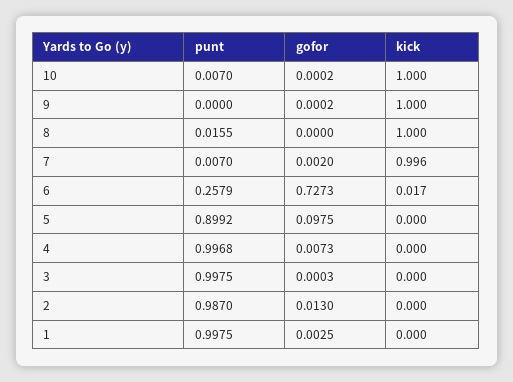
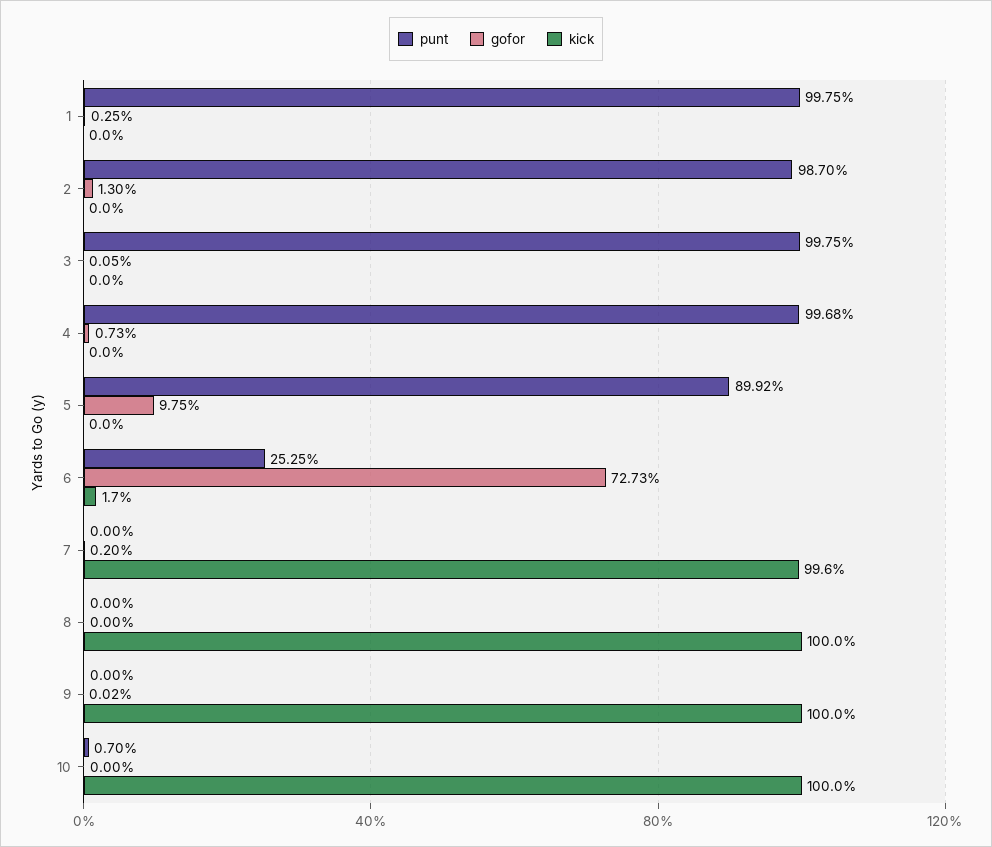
gofor, 10: 0.0002 -> 0
punt, 8: 0.0155 -> 0
punt, 7: 0.007 -> 0
punt, 6: 0.2579 -> 0.2525
gofor, 3: 0.0003 -> 0.0005

